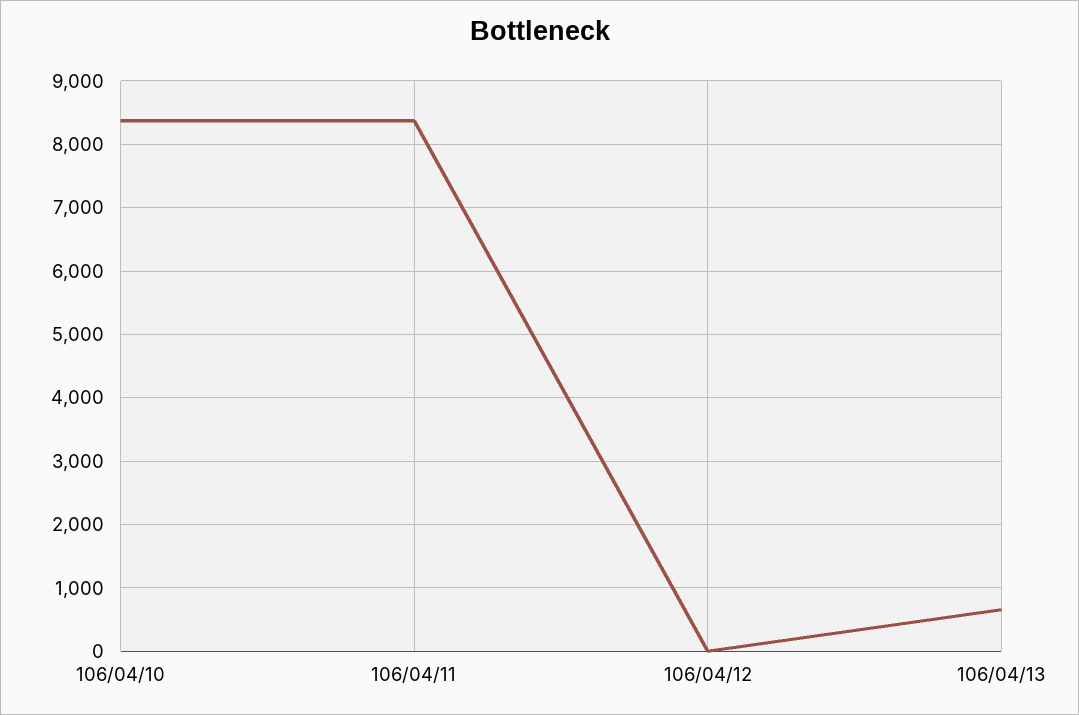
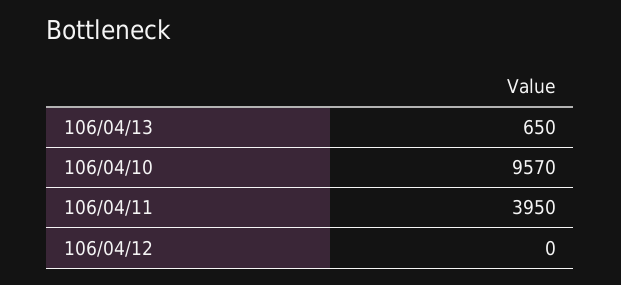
106/04/10: 8400 -> 9570
106/04/11: 8400 -> 3950

